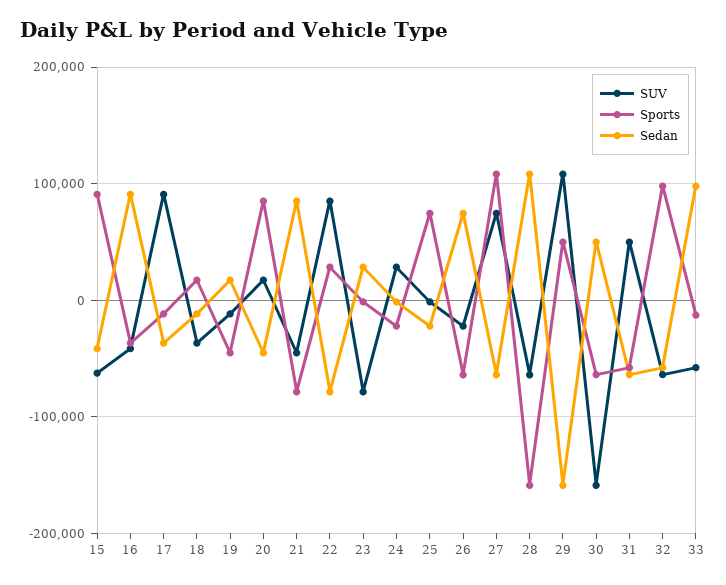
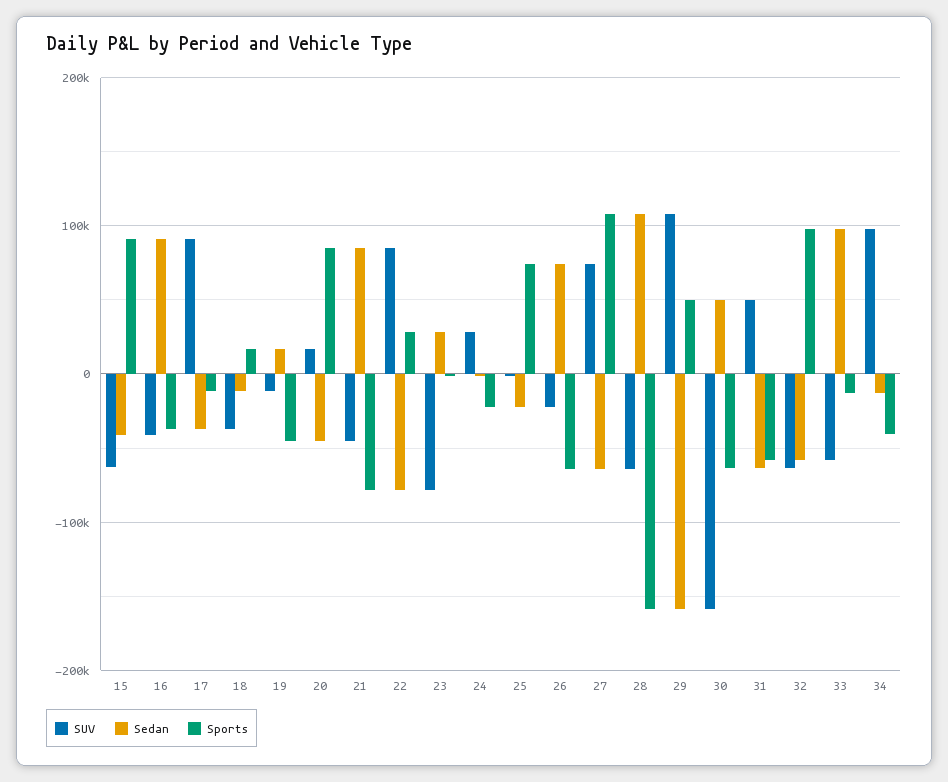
SUV, 34: none -> 100000
Sedan, 34: none -> -10000
Sports, 34: none -> -40000

